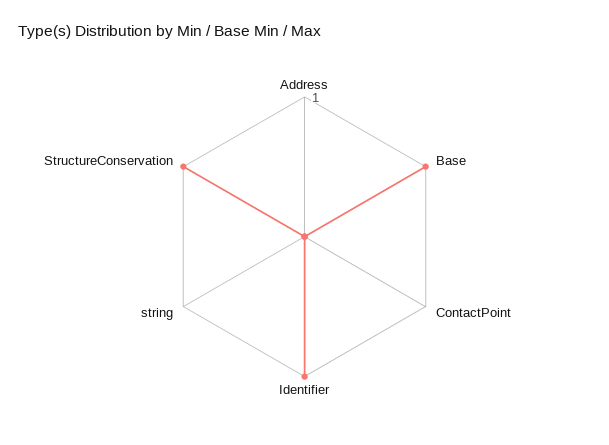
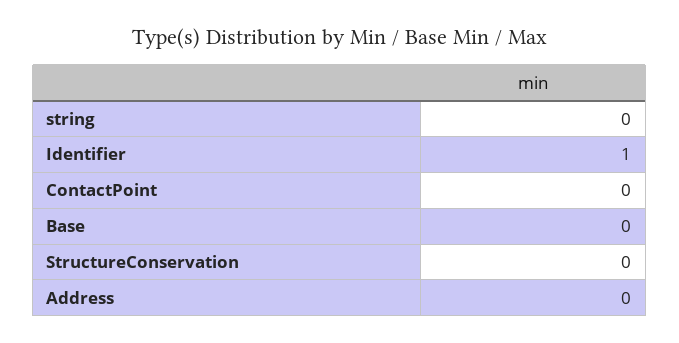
Base: 1 -> 0
StructureConservation: 1 -> 0

